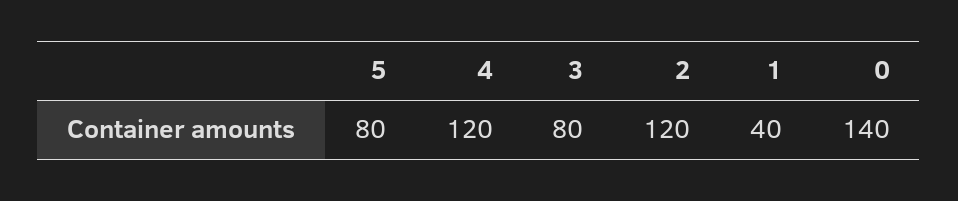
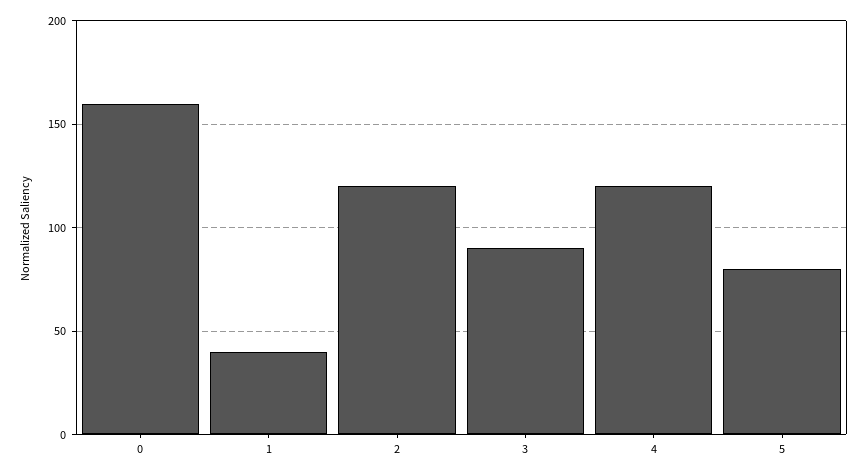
3: 80 -> 90
0: 140 -> 160

